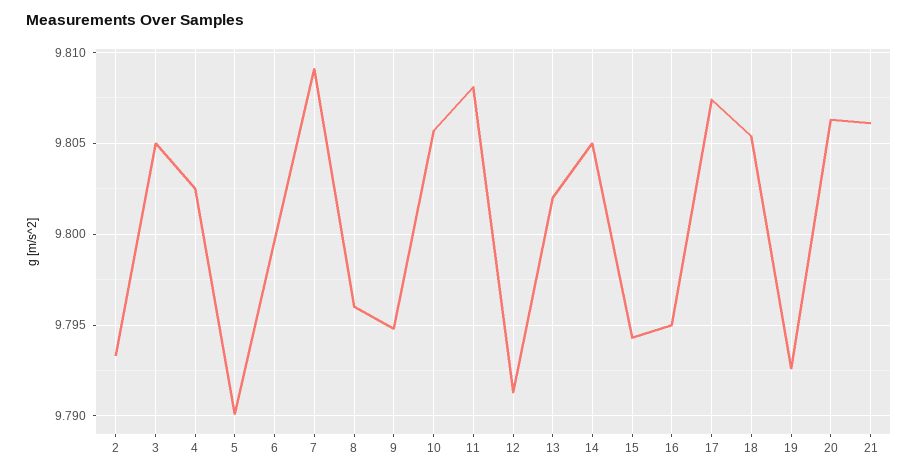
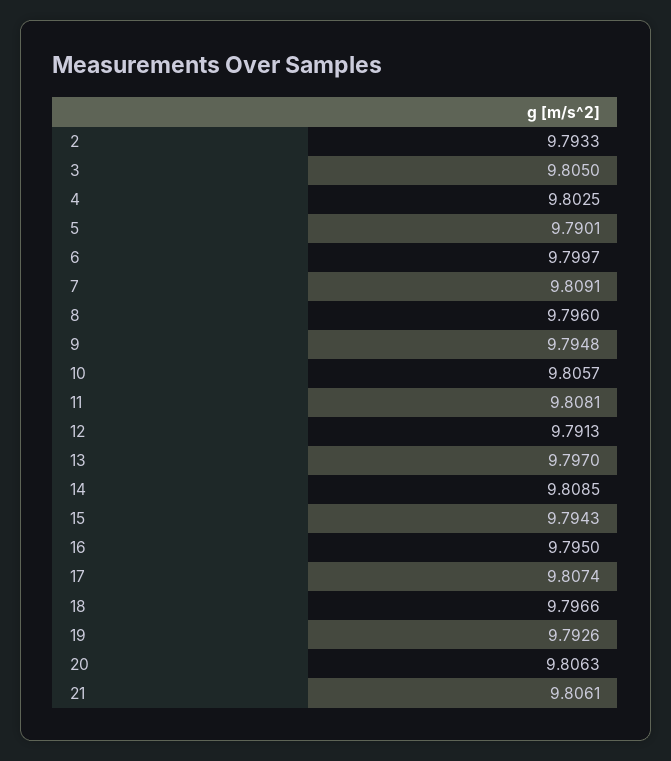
13: 9.802 -> 9.797
14: 9.805 -> 9.8085
18: 9.8055 -> 9.7966

